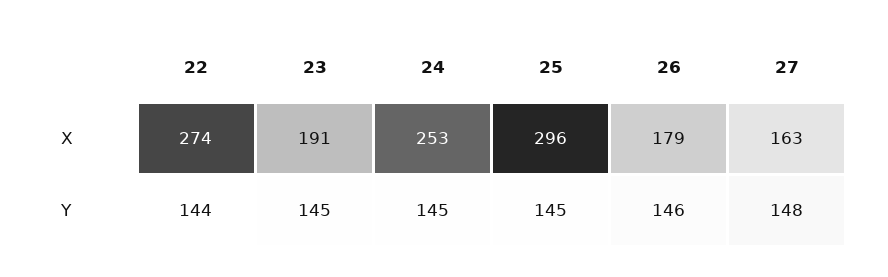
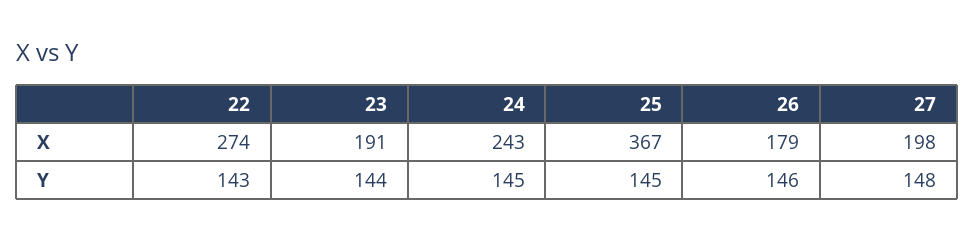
24, X: 253 -> 243
25, X: 296 -> 367
27, X: 163 -> 198
22, Y: 144 -> 143
23, Y: 145 -> 144

